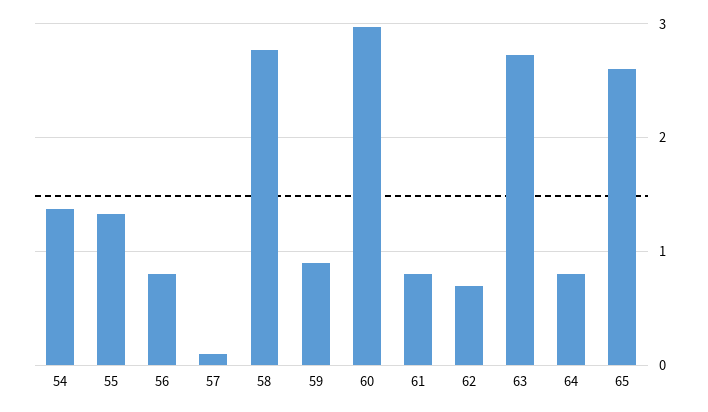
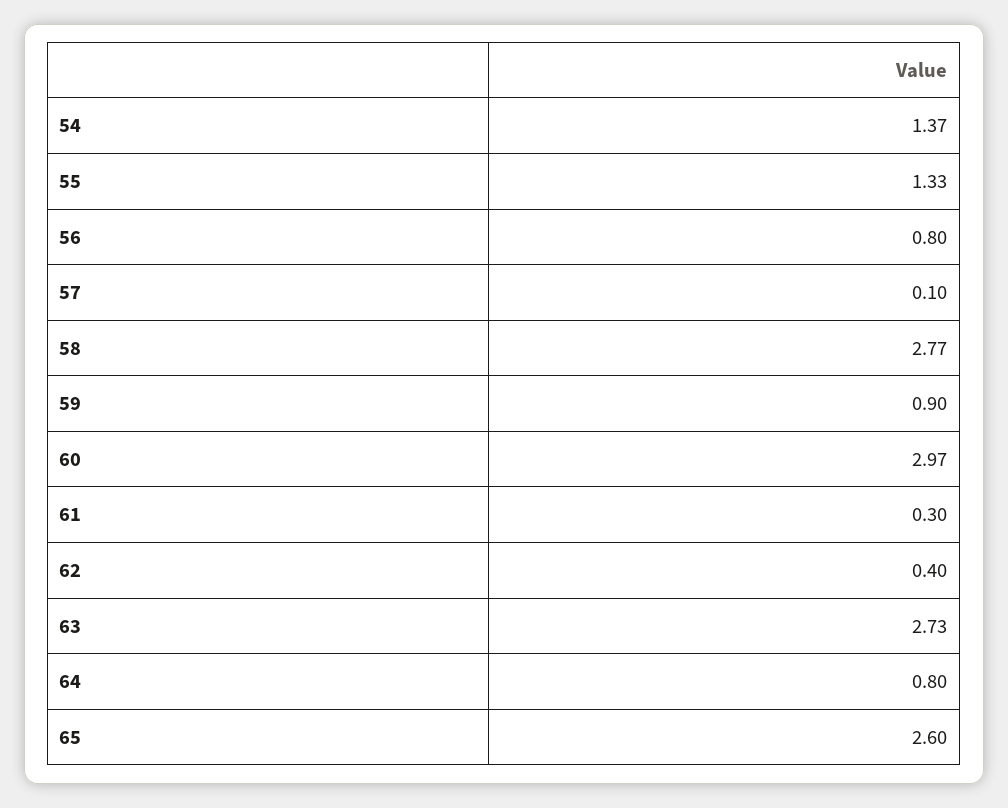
61: 0.8 -> 0.3
62: 0.7 -> 0.4

